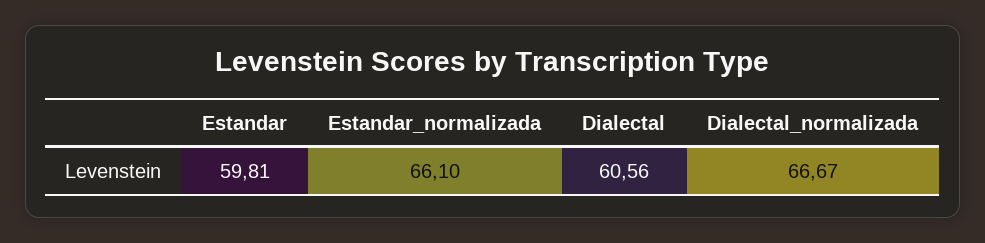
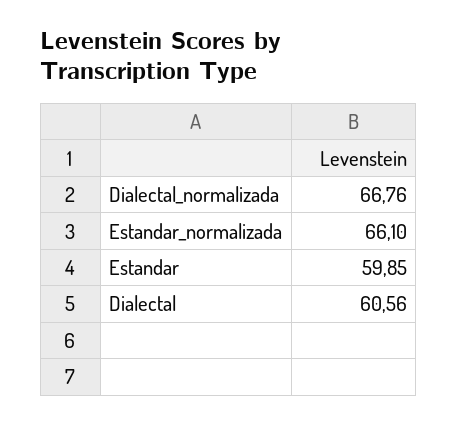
Estandar: 59.81 -> 59.85
Dialectal_normalizada: 66.67 -> 66.76

